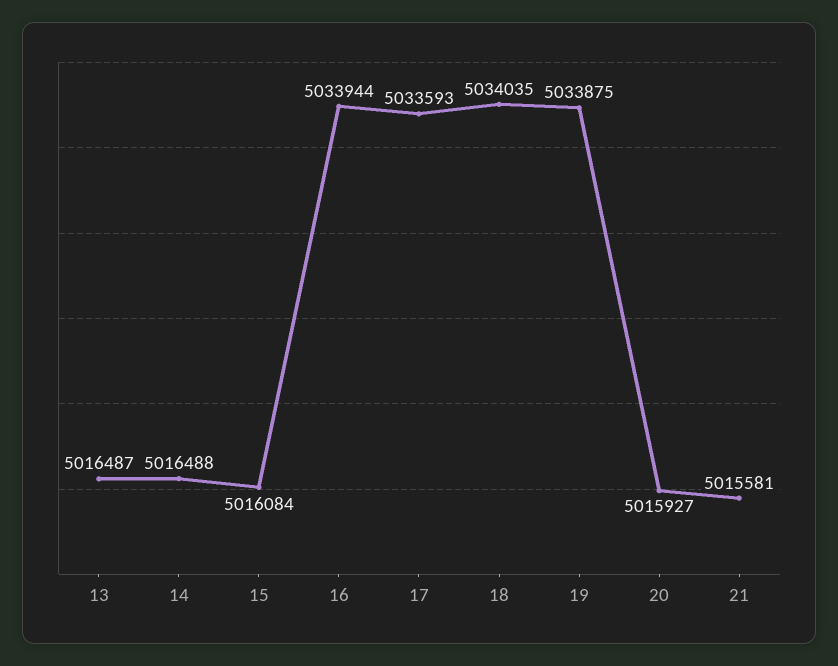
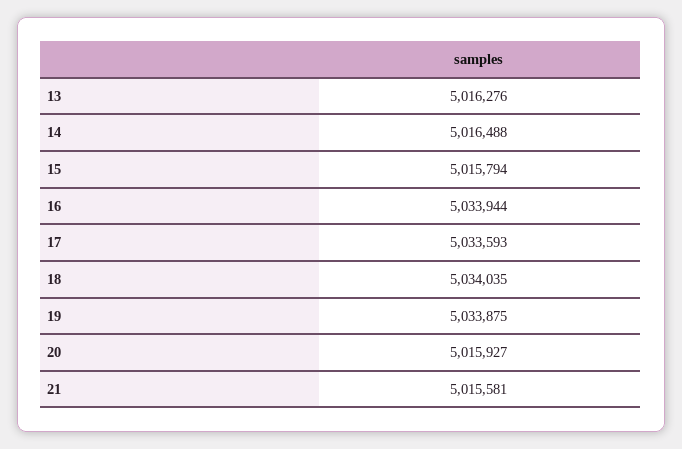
13: 5016487 -> 5016276
15: 5016084 -> 5015794

